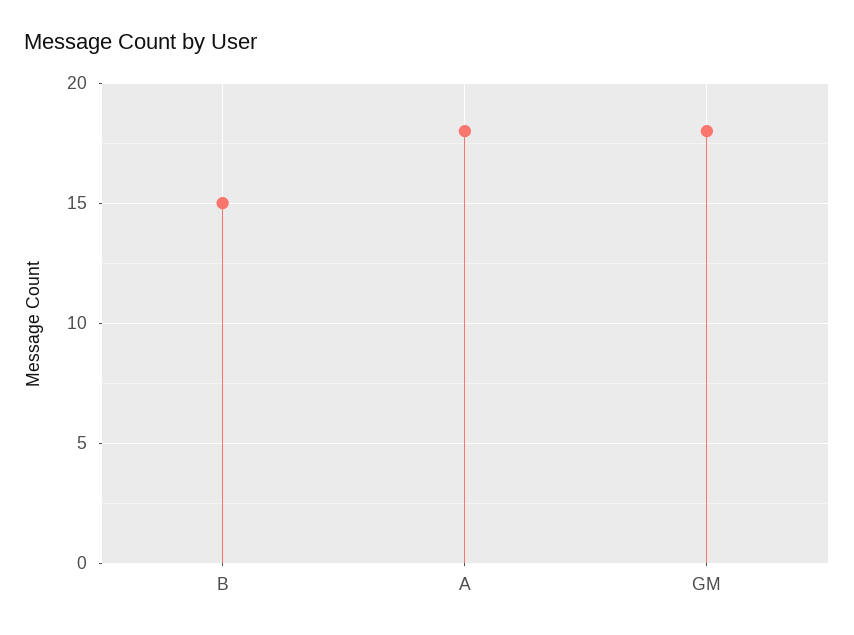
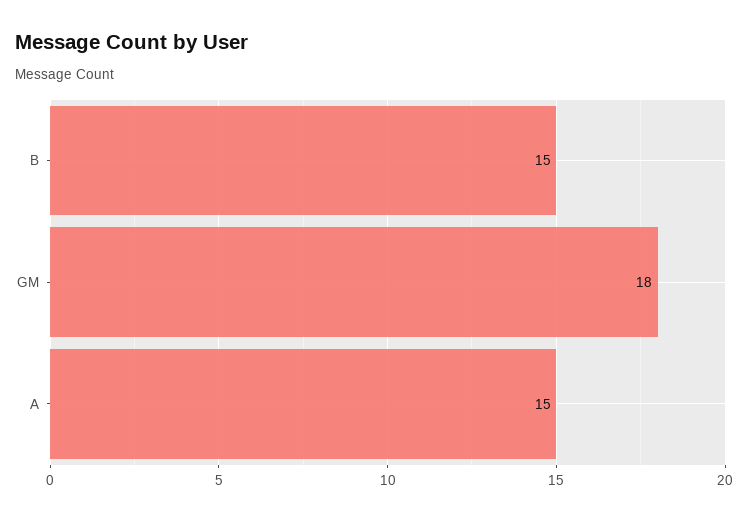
A: 18 -> 15

